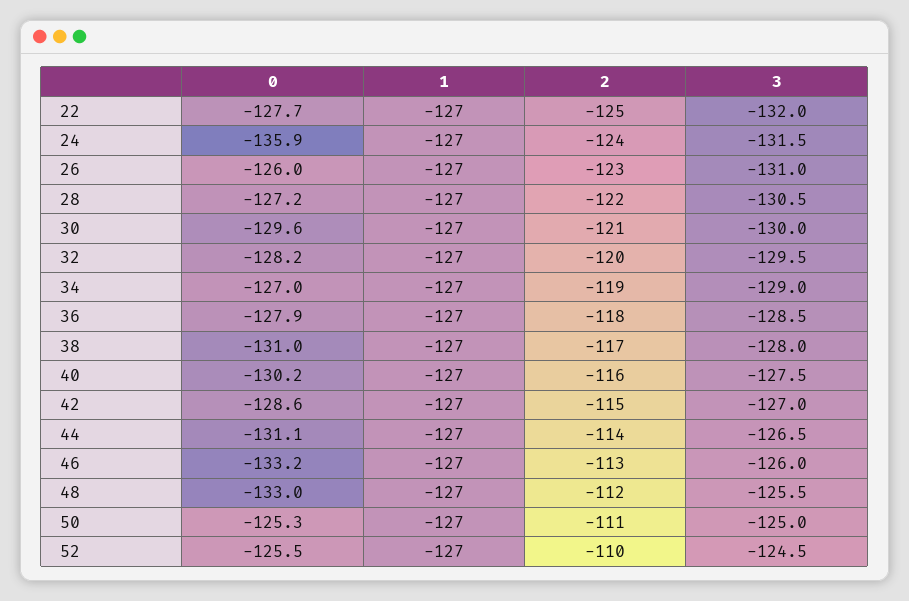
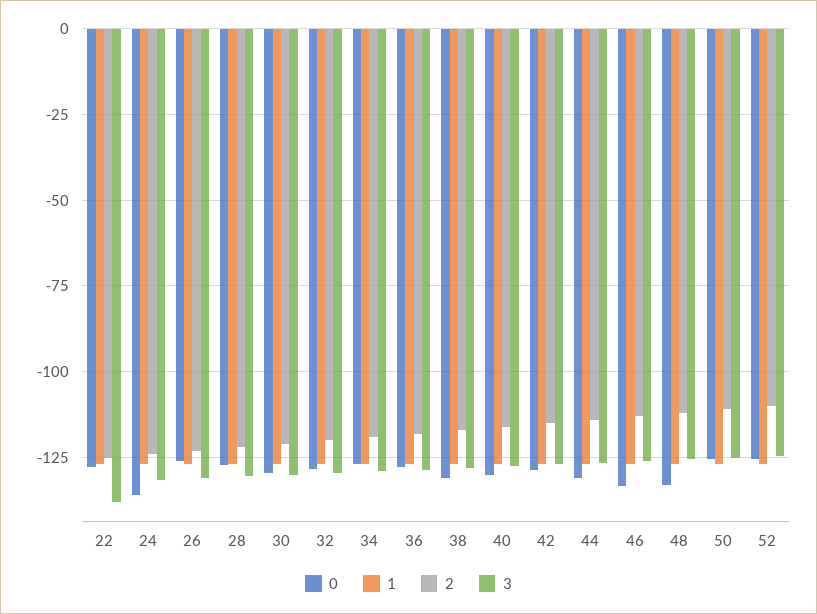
3, 22: -132 -> -137.5

